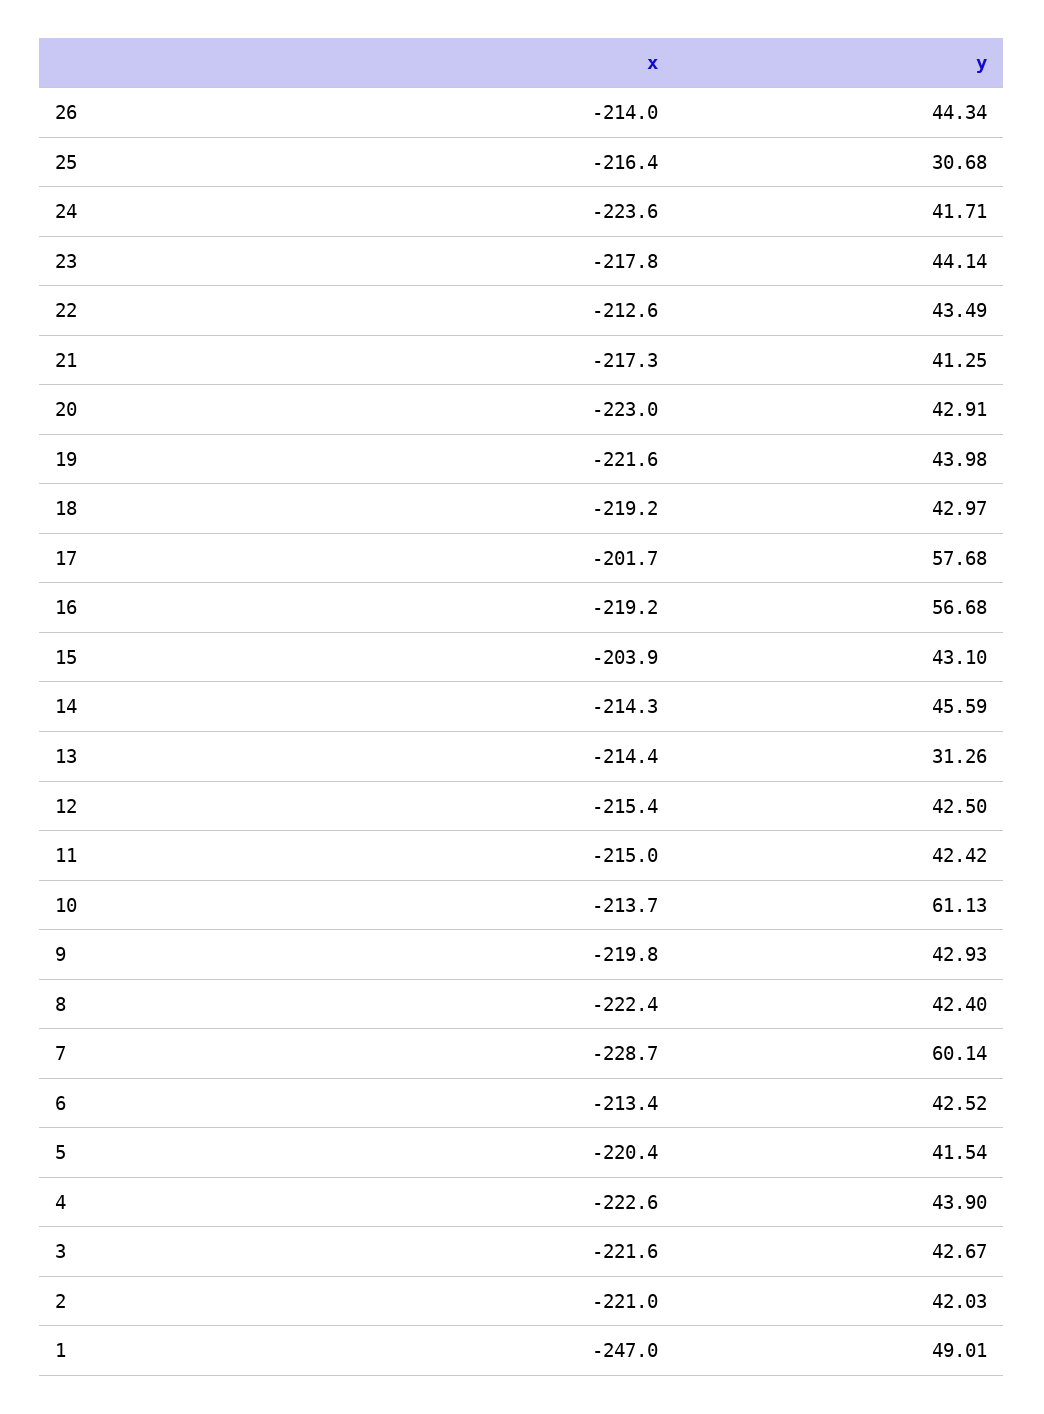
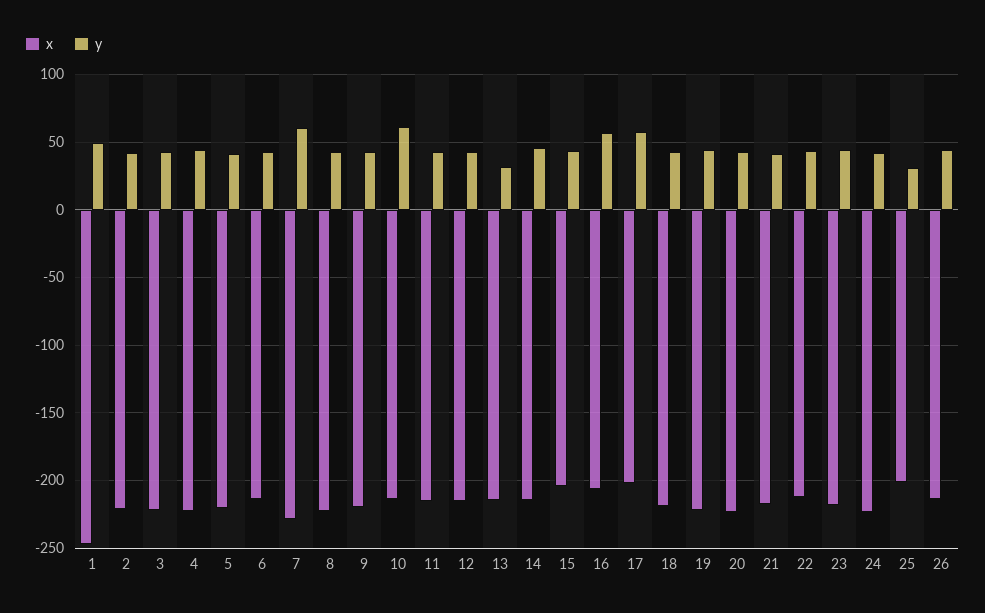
x, 25: -216.4 -> -200
x, 16: -219.2 -> -205

